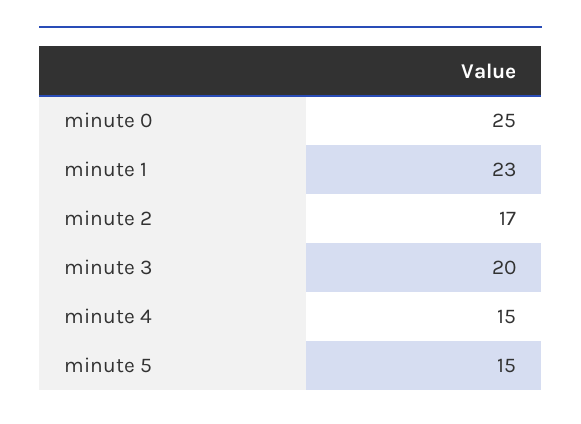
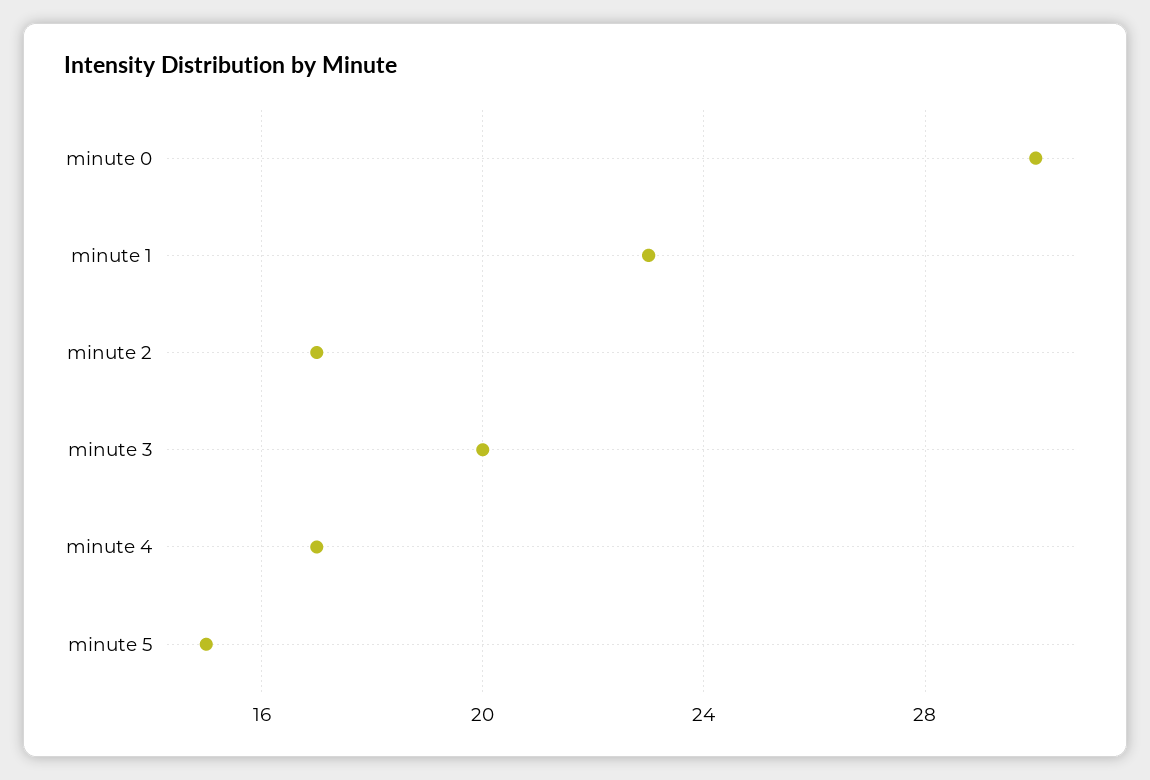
minute 0: 25 -> 30
minute 4: 15 -> 17

